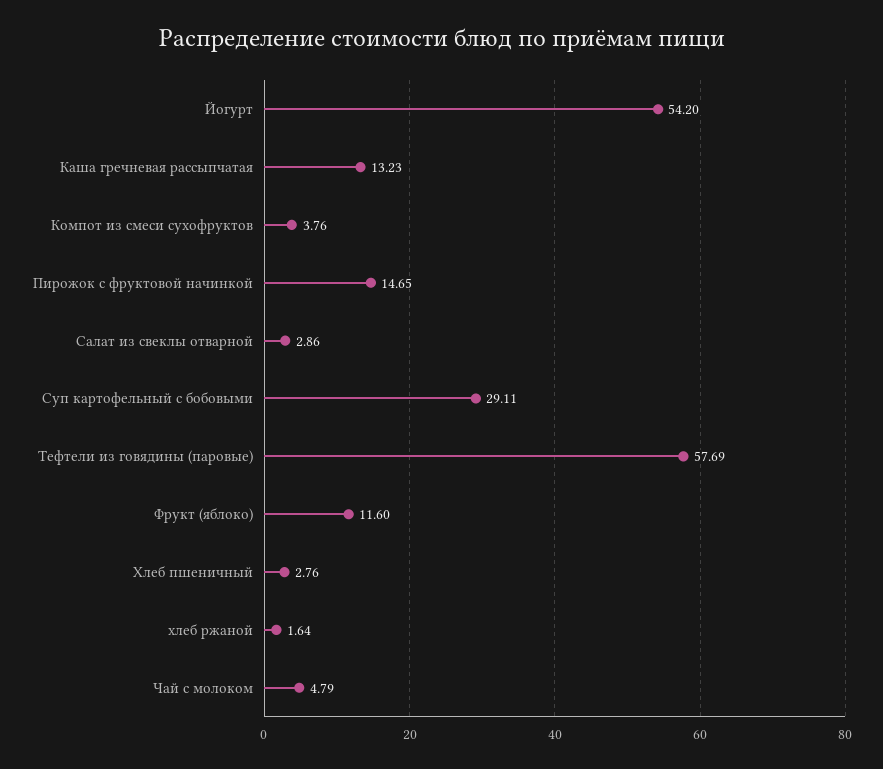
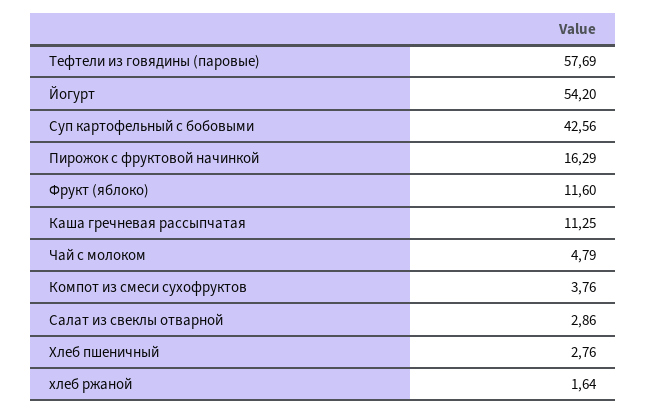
Каша гречневая рассыпчатая: 13.23 -> 11.25
Пирожок с фруктовой начинкой: 14.65 -> 16.29
Суп картофельный с бобовыми: 29.11 -> 42.56

